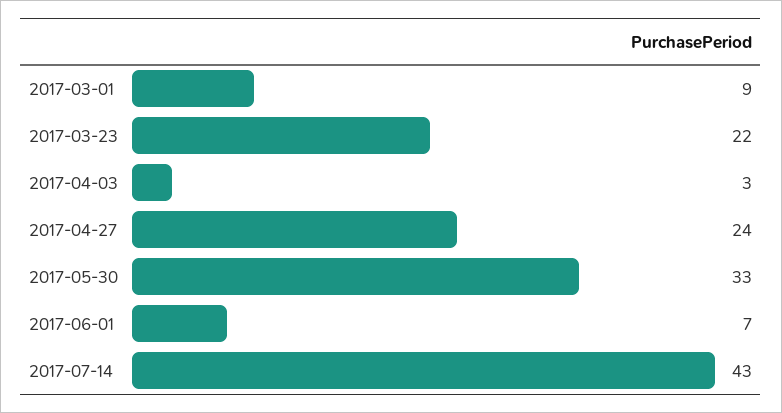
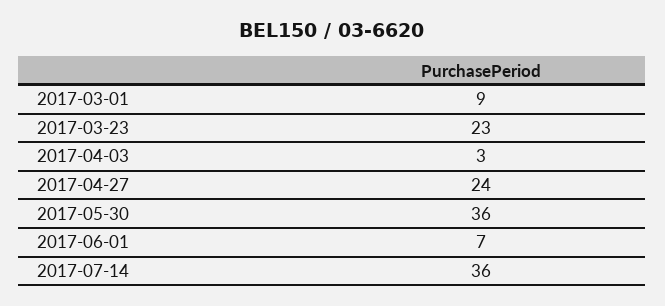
2017-03-23: 22 -> 23
2017-05-30: 33 -> 36
2017-07-14: 43 -> 36

